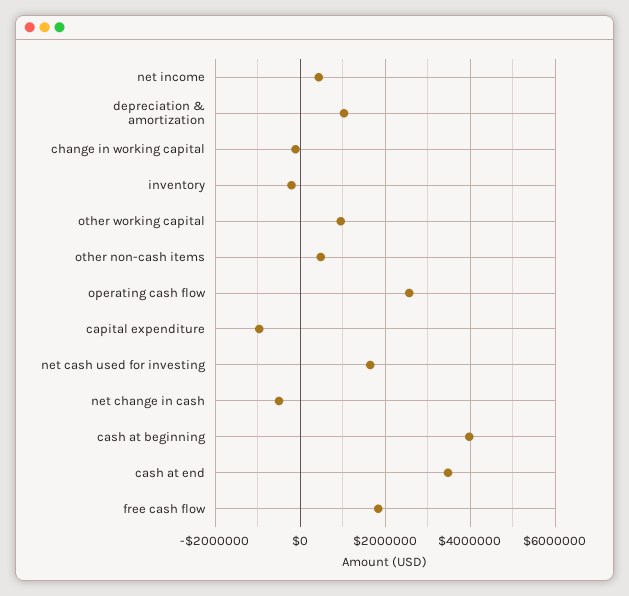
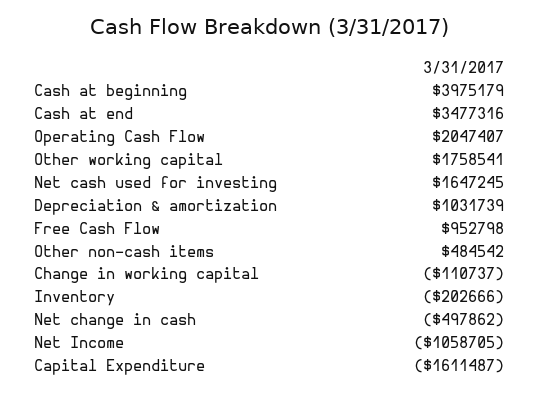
net income: 400000 -> -1058705
other working capital: 1000000 -> 1758541
operating cash flow: 2600000 -> 2047407
capital expenditure: -1000000 -> -1611487
free cash flow: 1800000 -> 952798

